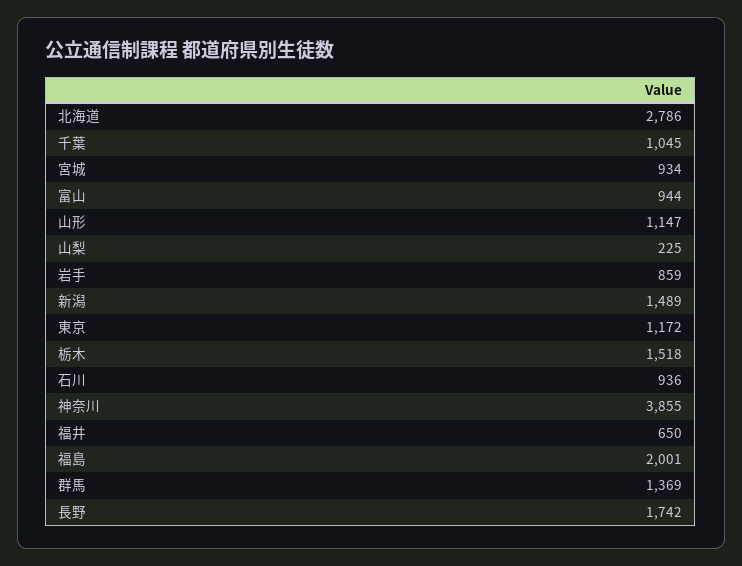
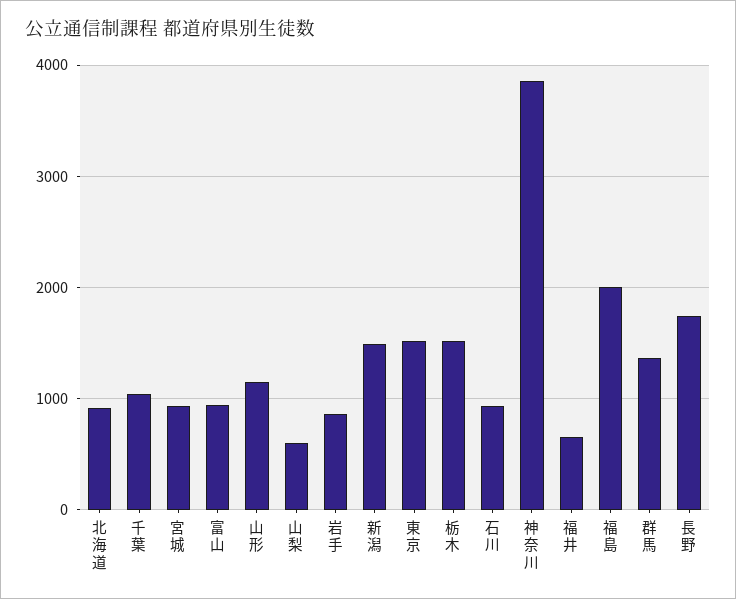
北海道: 2786 -> 900
山梨: 225 -> 600
東京: 1172 -> 1500

